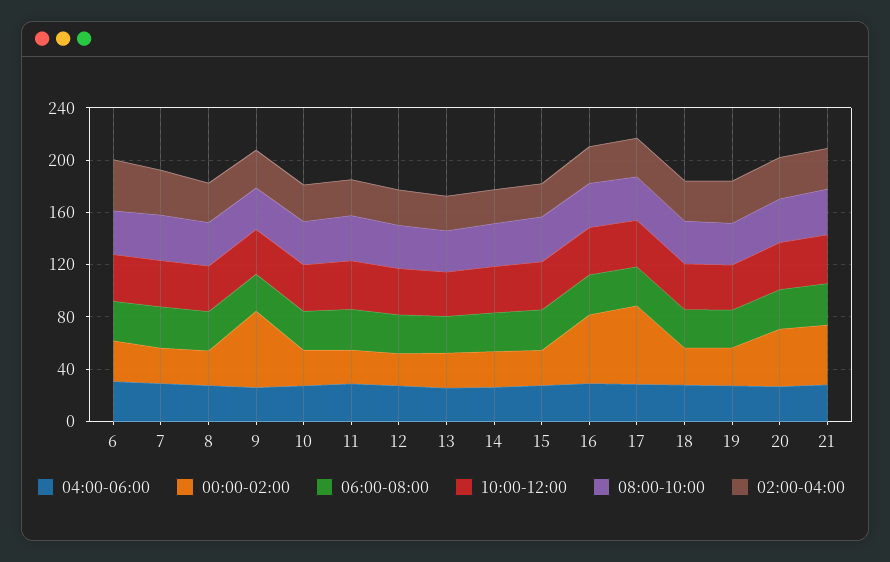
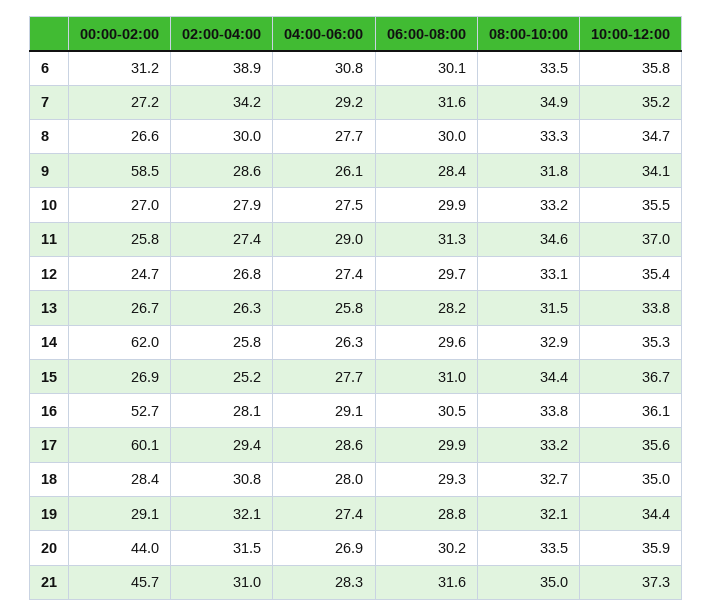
00:00-02:00, 14: 30 -> 62

